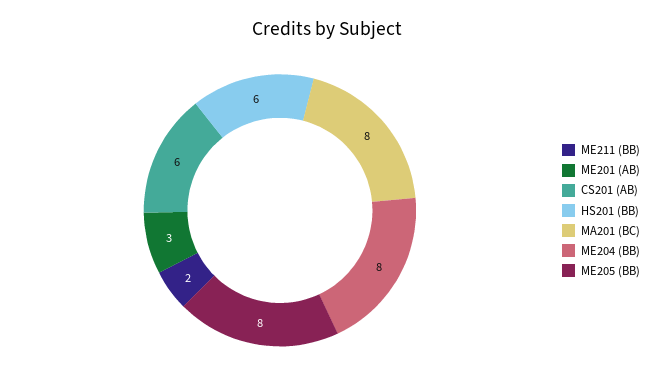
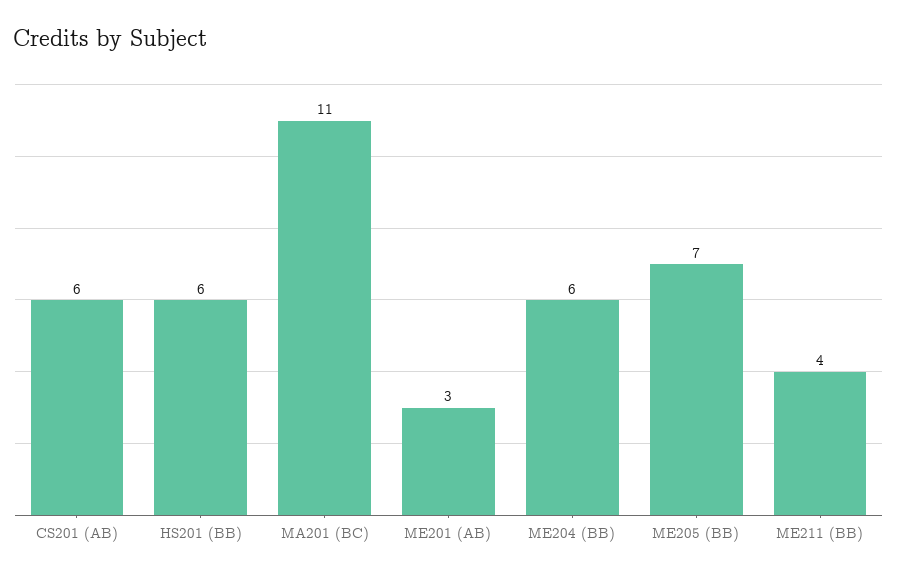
ME211 (BB): 2 -> 4
MA201 (BC): 8 -> 11
ME204 (BB): 8 -> 6
ME205 (BB): 8 -> 7

